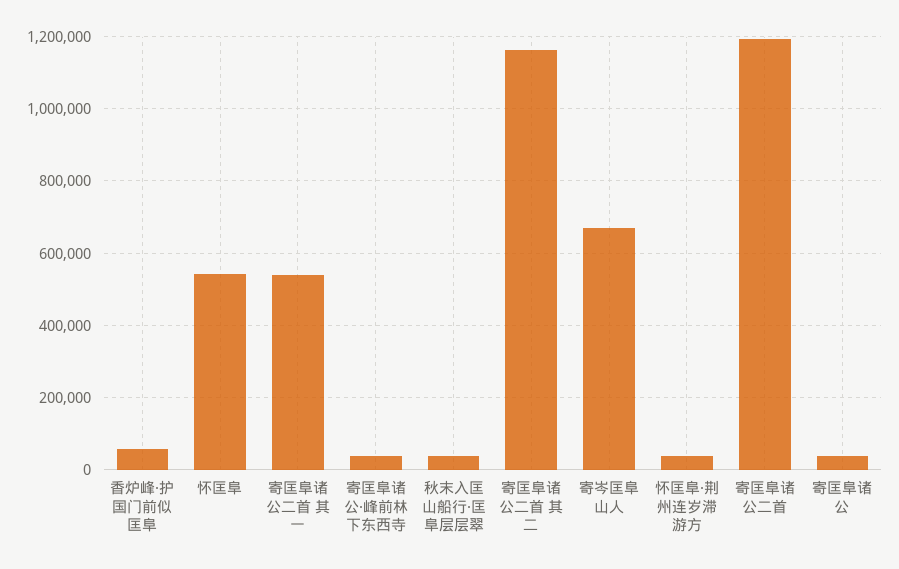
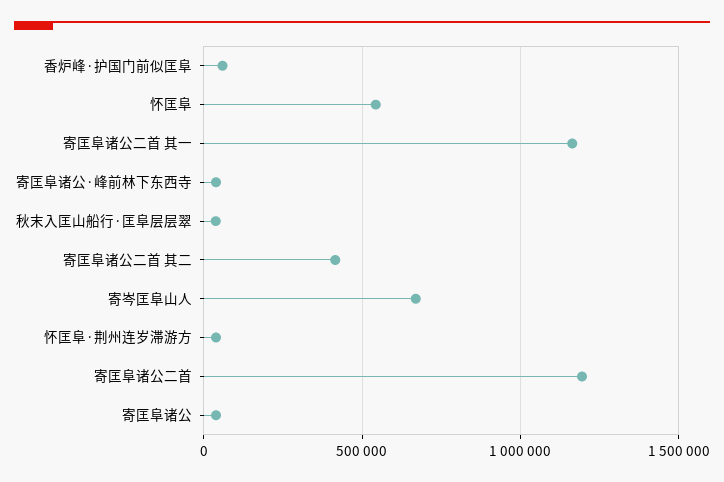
寄匡阜诸公二首 其一: 540000 -> 1150000
寄匡阜诸公二首 其二: 1160000 -> 400000

